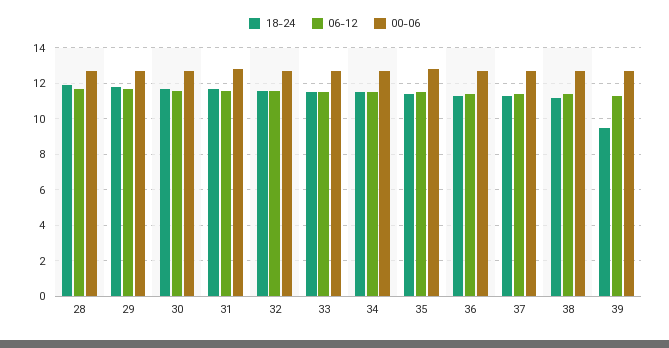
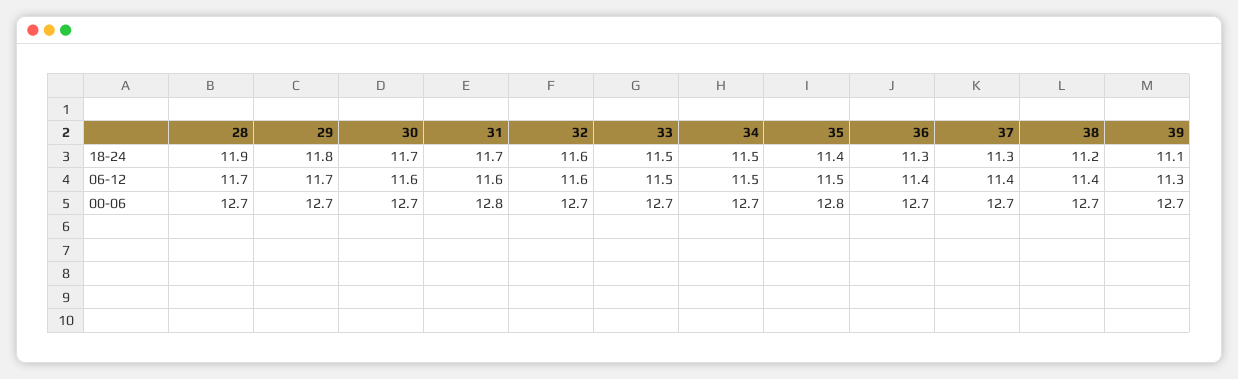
18-24, 39: 9.5 -> 11.1

